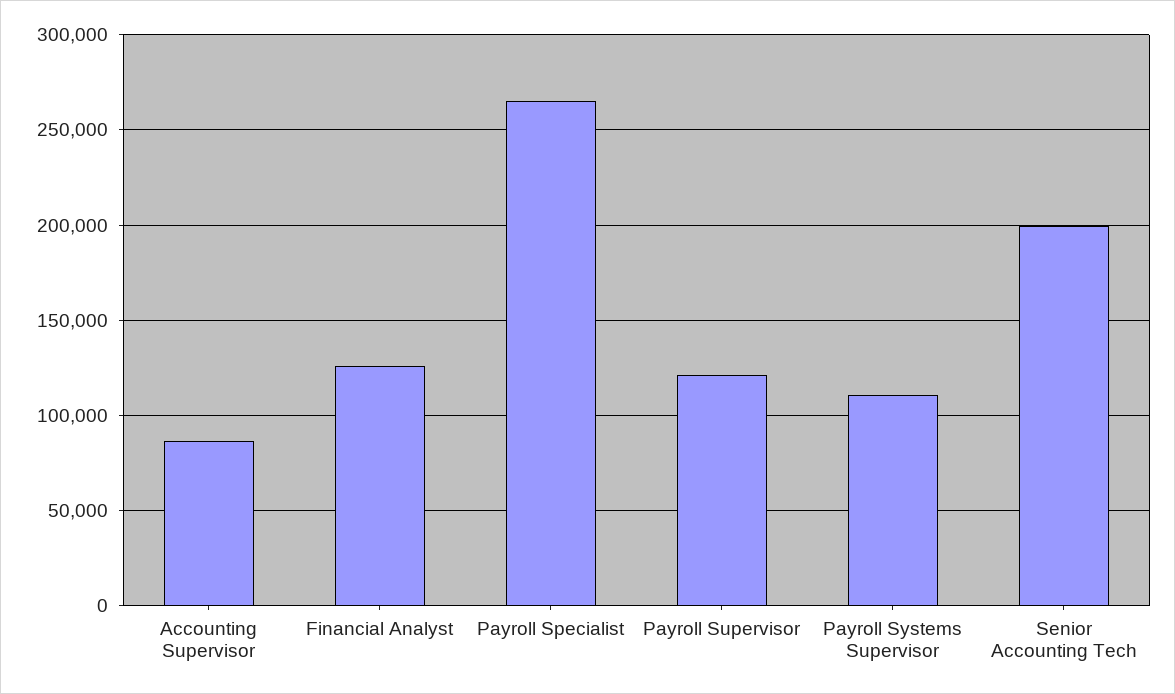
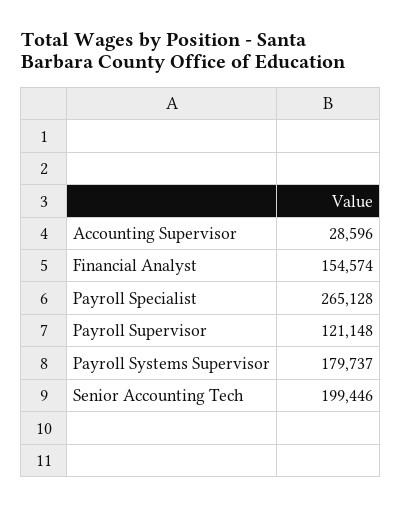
Accounting Supervisor: 85000 -> 28596
Financial Analyst: 125000 -> 154574
Payroll Systems Supervisor: 110000 -> 179737

